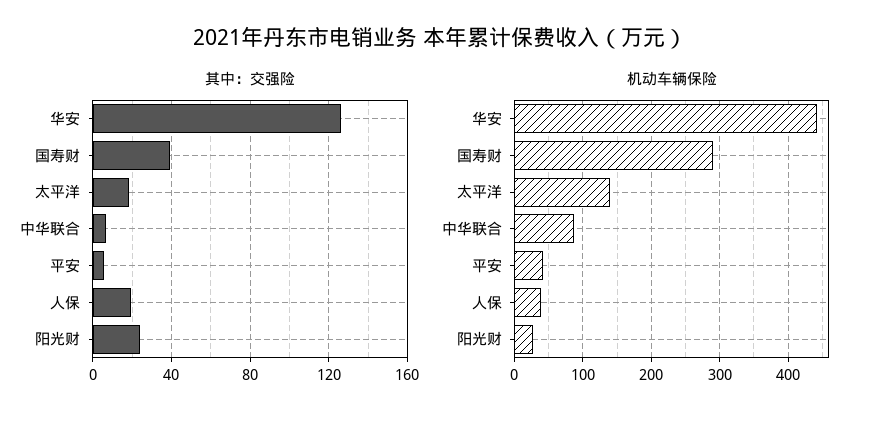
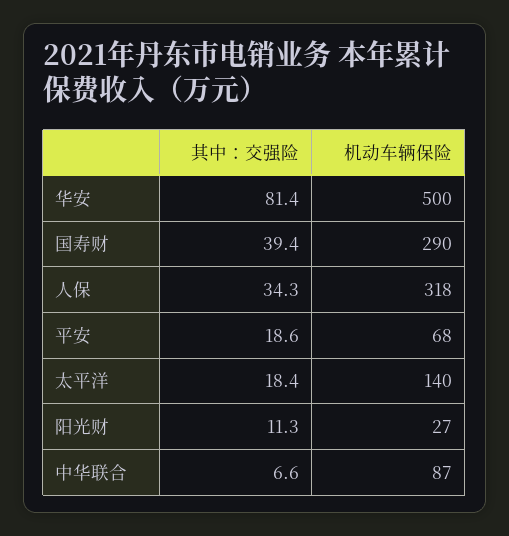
其中：交强险, 华安: 125 -> 81.4
其中：交强险, 平安: 5 -> 18.6
其中：交强险, 人保: 20 -> 34.3
其中：交强险, 阳光财: 25 -> 11.3
机动车辆保险, 华安: 440 -> 500
机动车辆保险, 平安: 40 -> 68
机动车辆保险, 人保: 40 -> 318

